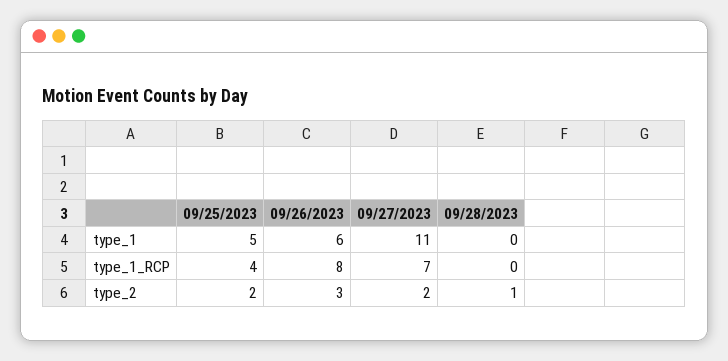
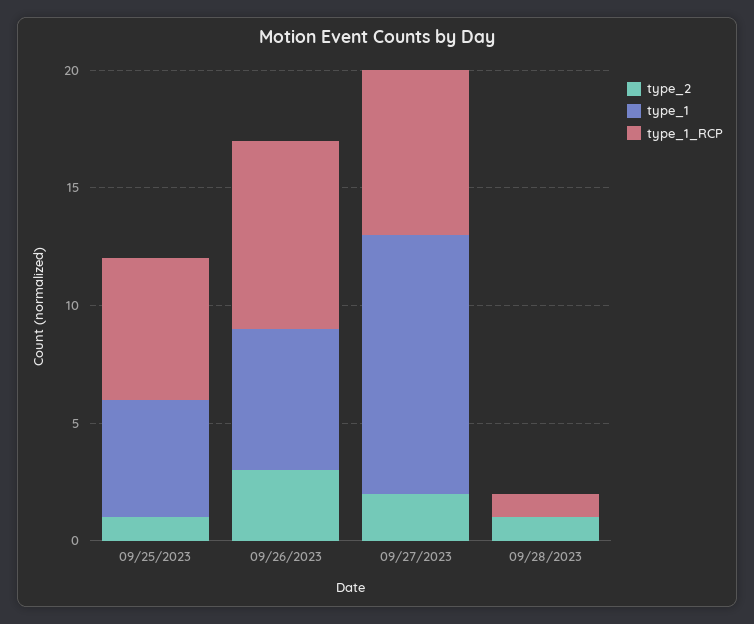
type_1_RCP, 09/25/2023: 4 -> 6
type_1_RCP, 09/28/2023: 0 -> 1
type_2, 09/25/2023: 2 -> 1

